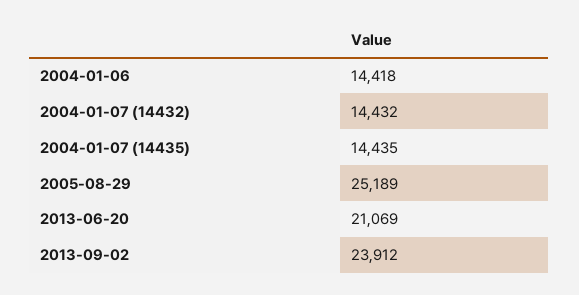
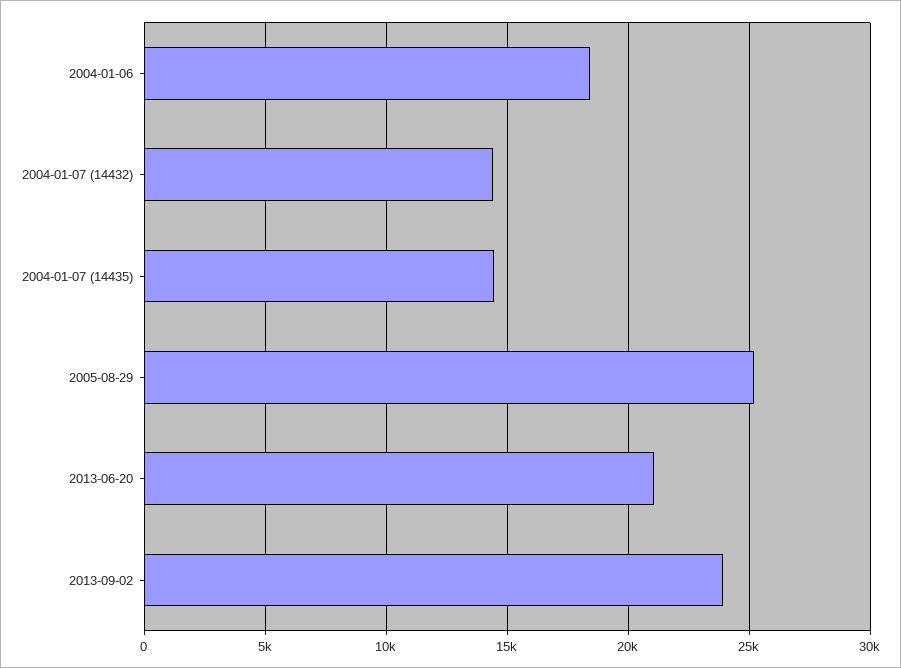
2004-01-06: 14418 -> 18500

